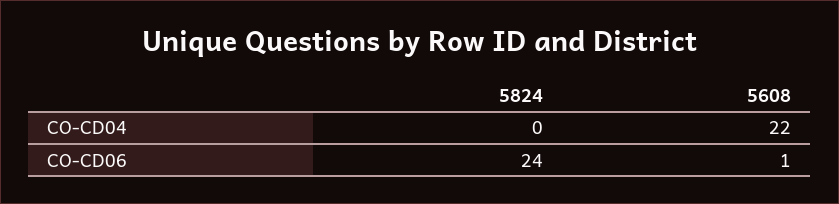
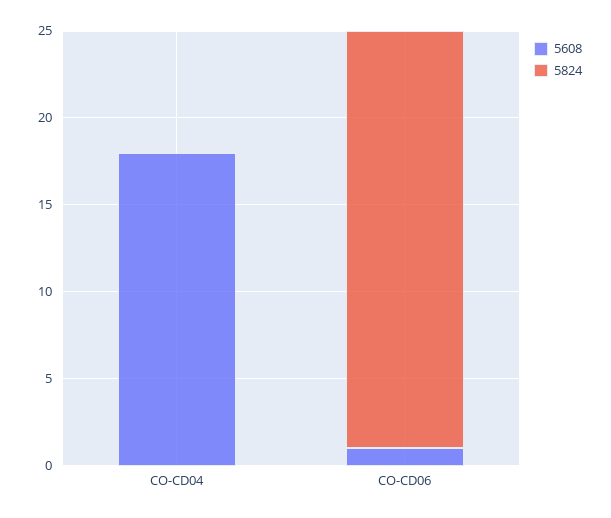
5608, CO-CD04: 22 -> 18

